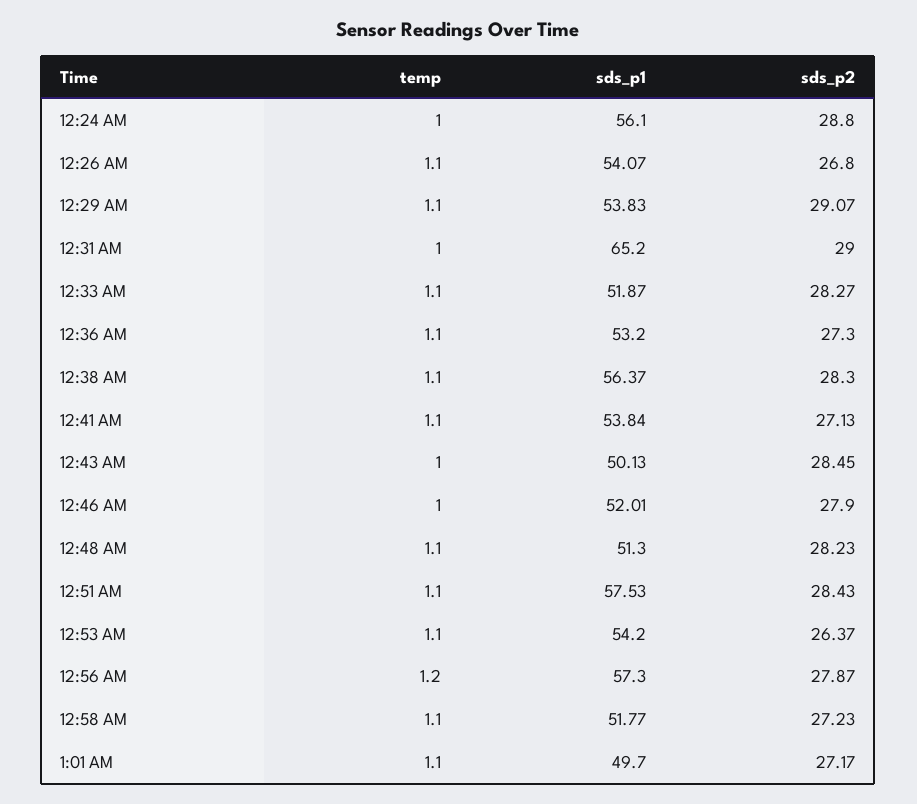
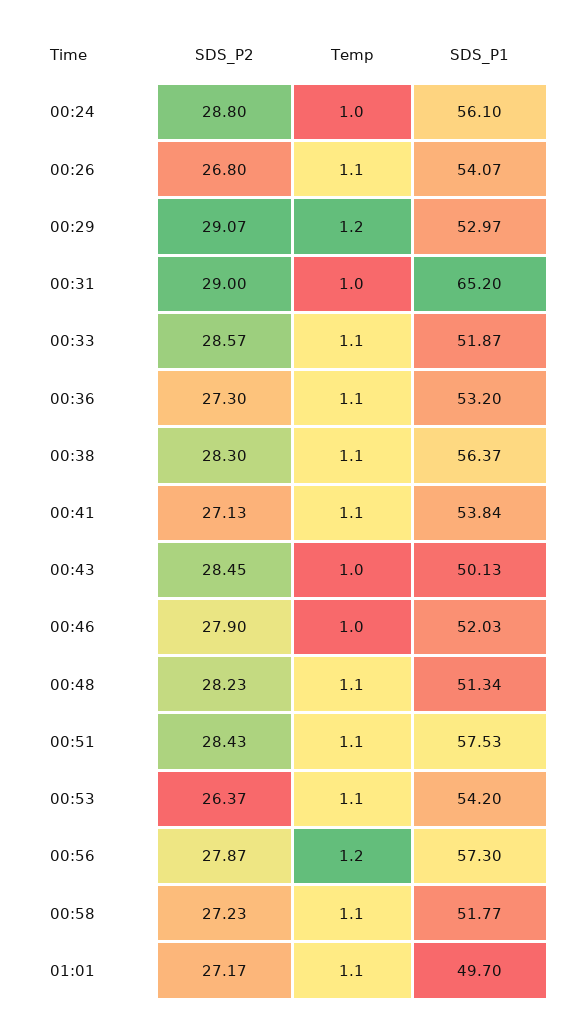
temp, 12:29 AM: 1.1 -> 1.2
sds_p1, 12:29 AM: 53.83 -> 52.97
sds_p2, 12:33 AM: 28.27 -> 28.57
sds_p1, 12:46 AM: 52.01 -> 52.03
sds_p1, 12:48 AM: 51.3 -> 51.34

